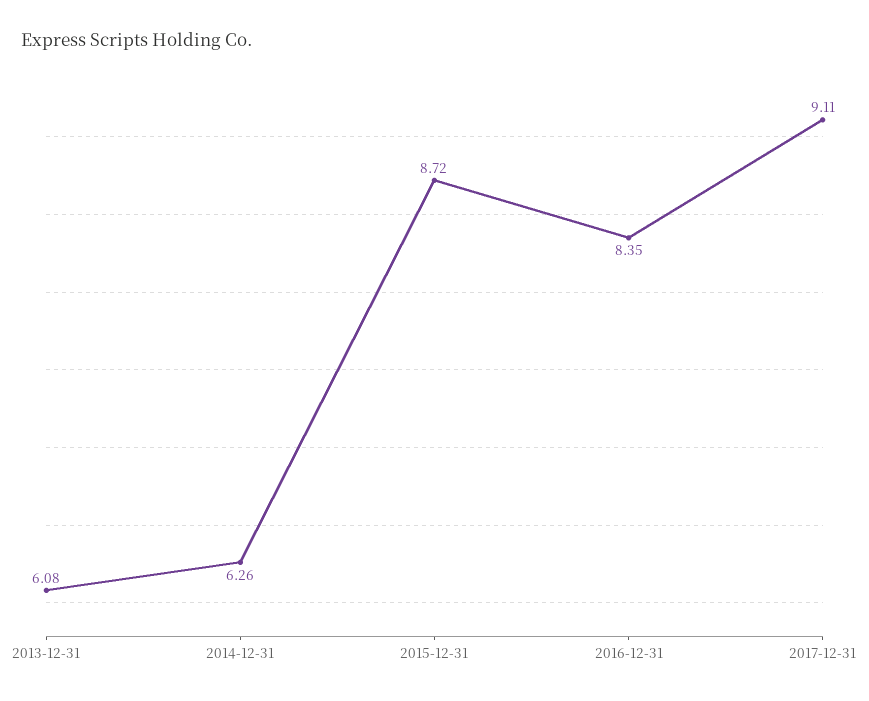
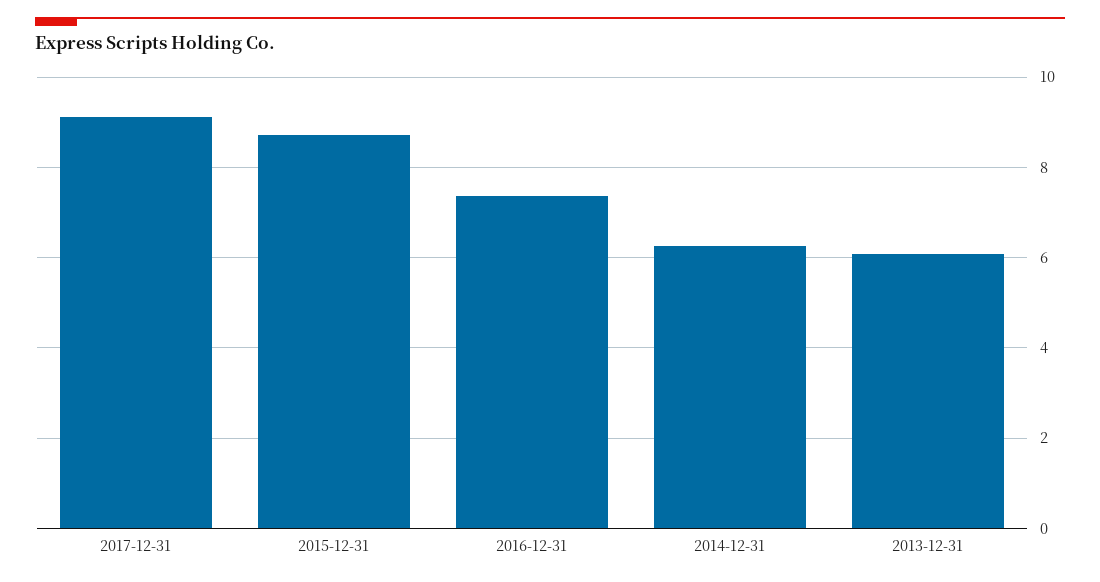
2016-12-31: 8.35 -> 7.4

